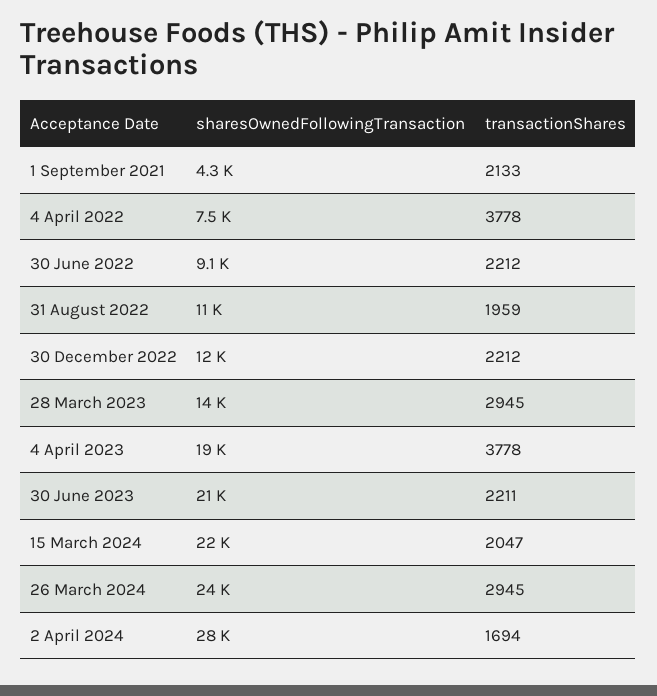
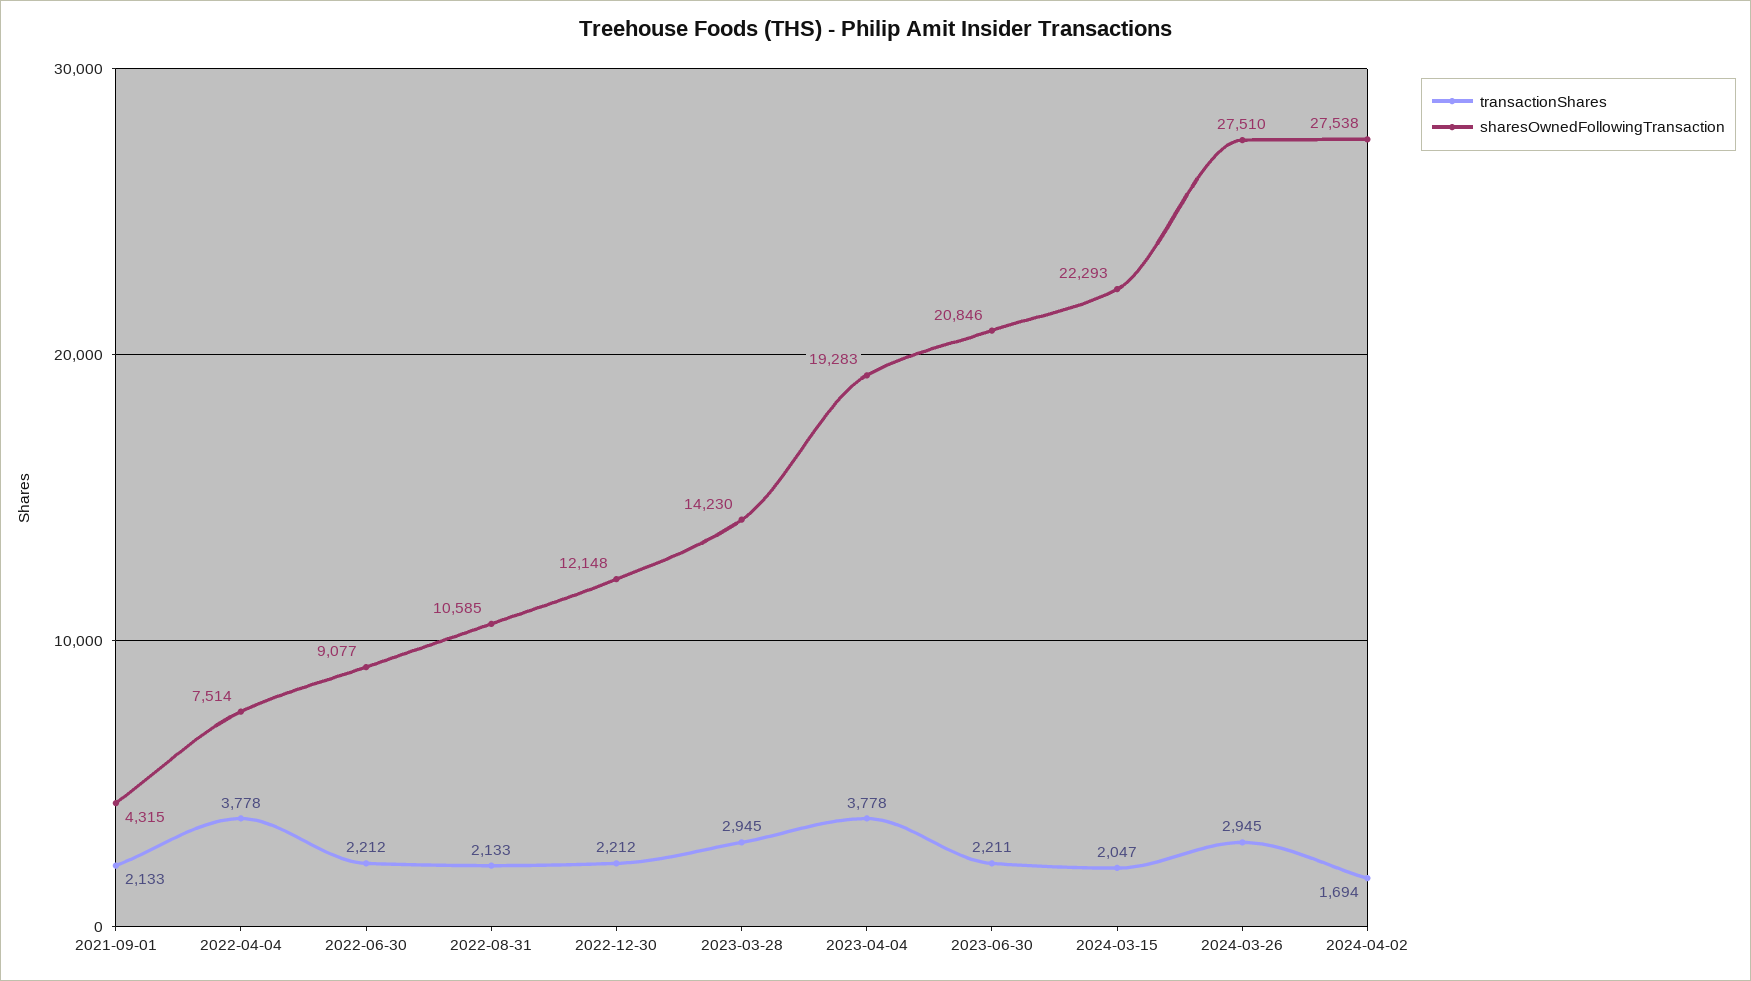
transactionShares, 31 August 2022: 1959 -> 2133
sharesOwnedFollowingTransaction, 26 March 2024: 24000 -> 27510

